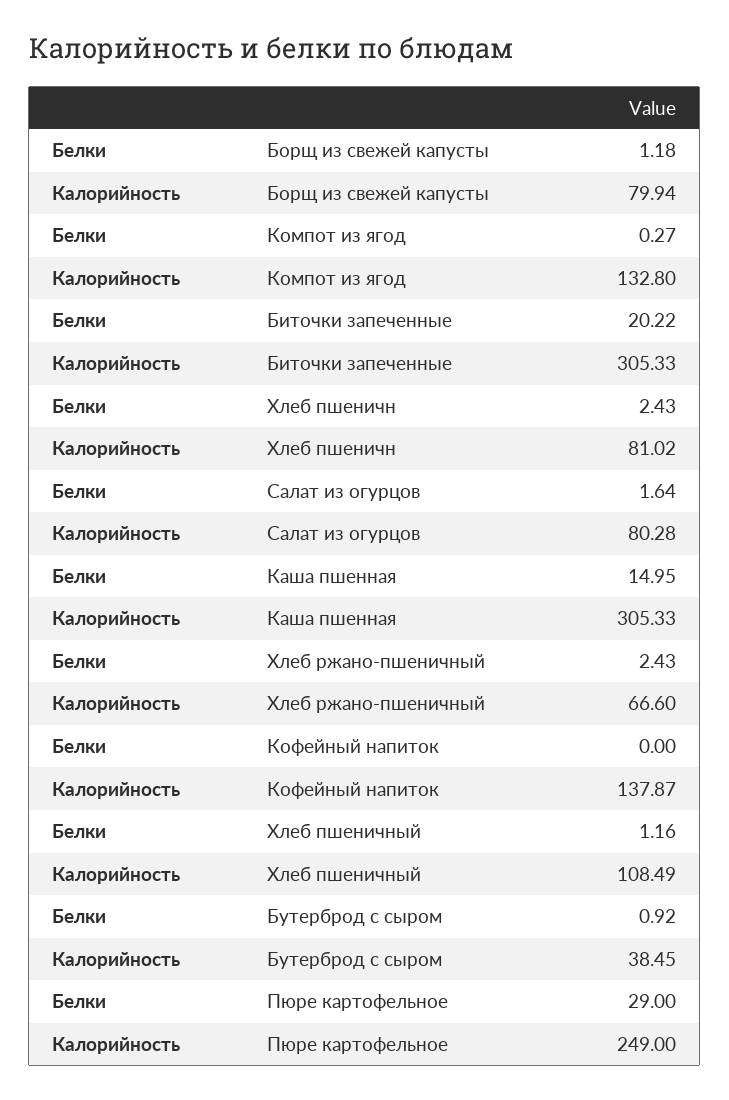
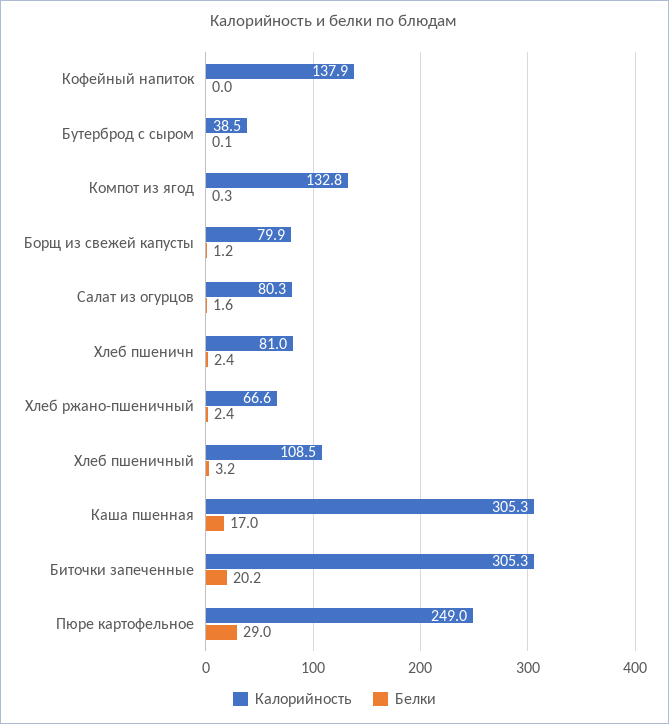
Белки, Каша пшенная: 14.95 -> 17
Белки, Хлеб пшеничный: 1.16 -> 3.2
Белки, Бутерброд с сыром: 0.92 -> 0.1

